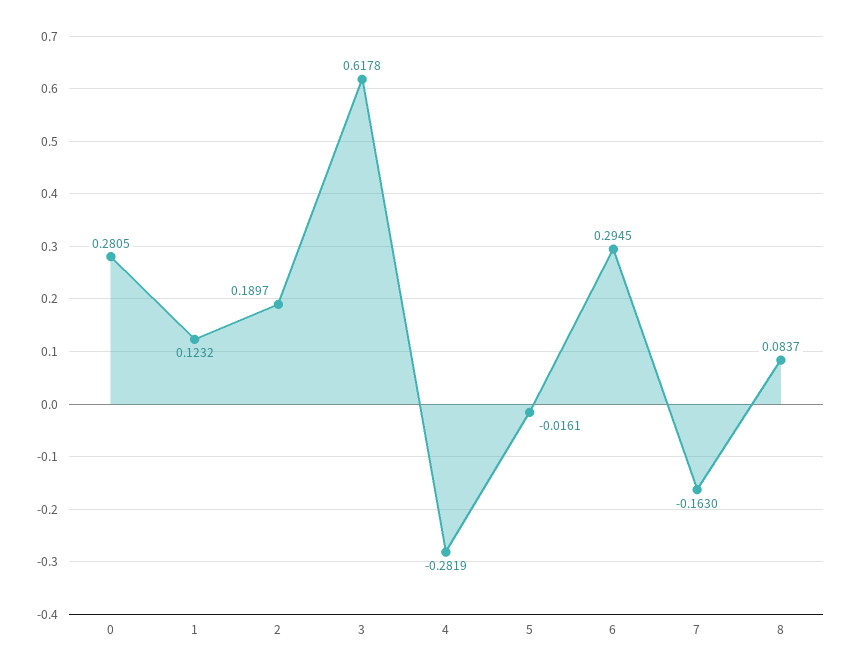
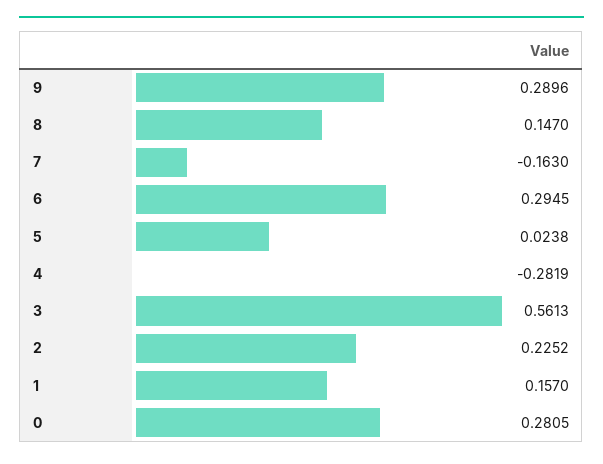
1: 0.1232 -> 0.157
2: 0.1897 -> 0.2252
3: 0.6178 -> 0.5613
5: -0.0161 -> 0.0238
8: 0.0837 -> 0.147
9: none -> 0.2896

